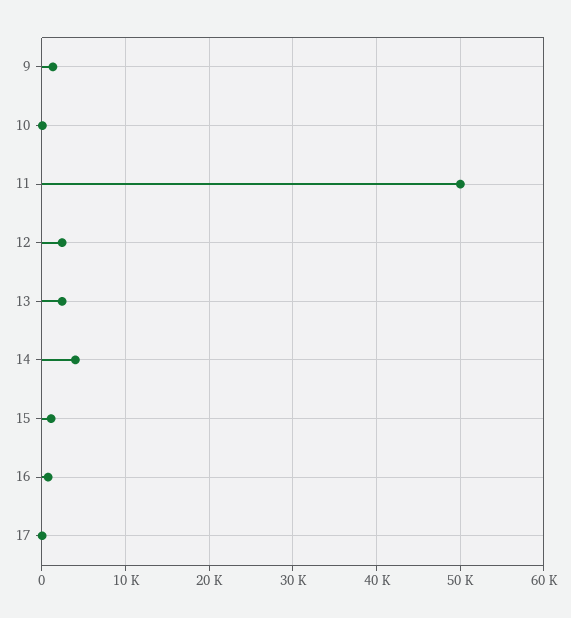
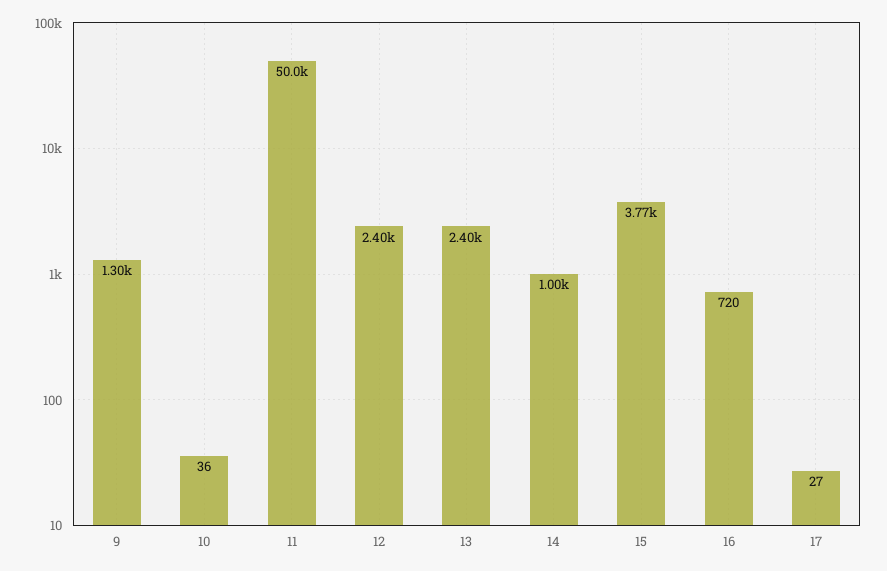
14: 4000 -> 1000
15: 1000 -> 3770

